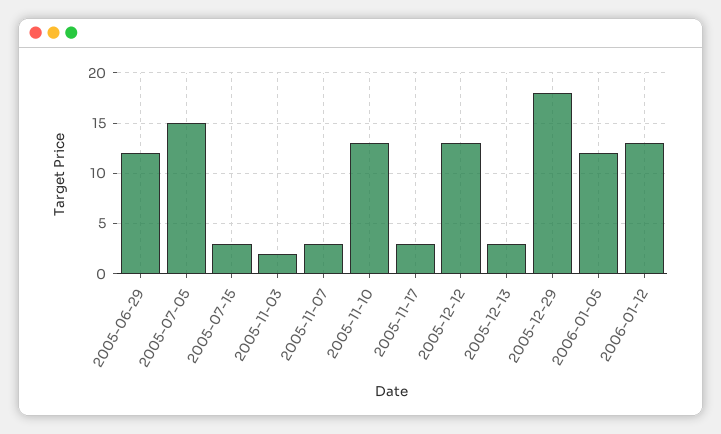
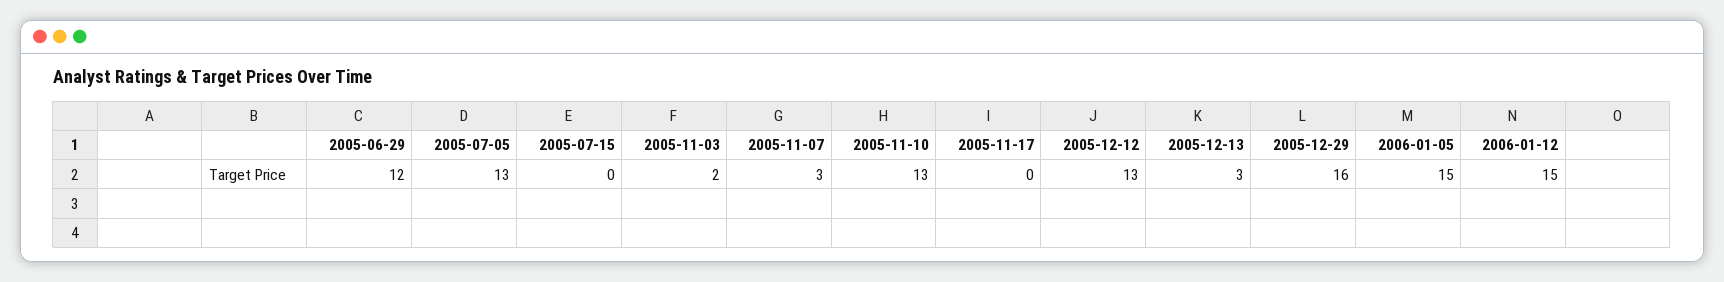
2005-07-05: 15 -> 13
2005-07-15: 3 -> 0
2005-11-17: 3 -> 0
2005-12-29: 18 -> 16
2006-01-05: 12 -> 15
2006-01-12: 13 -> 15

